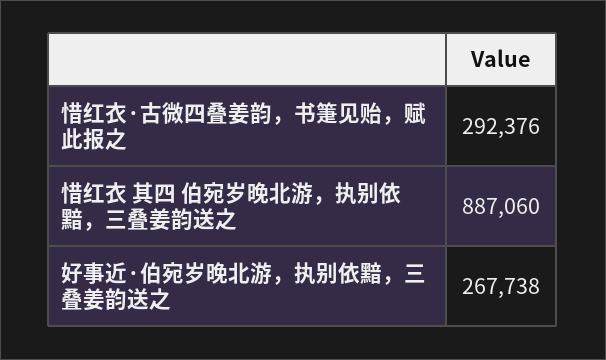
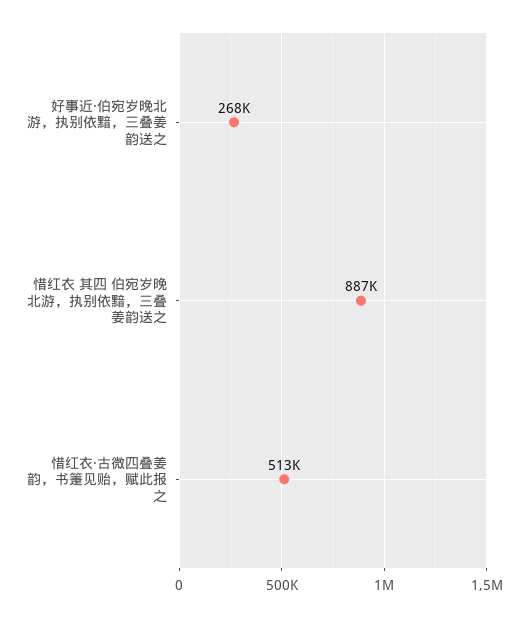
惜红衣·古微四叠姜韵，书箑见贻，赋此报之: 292376 -> 513000

